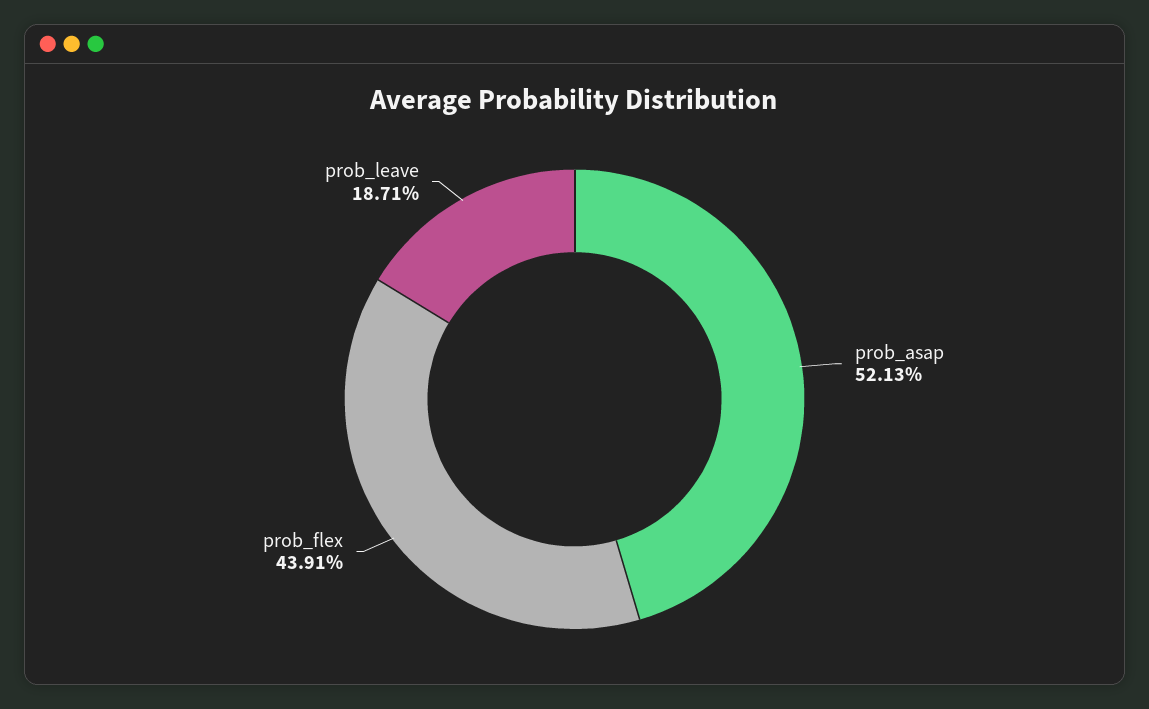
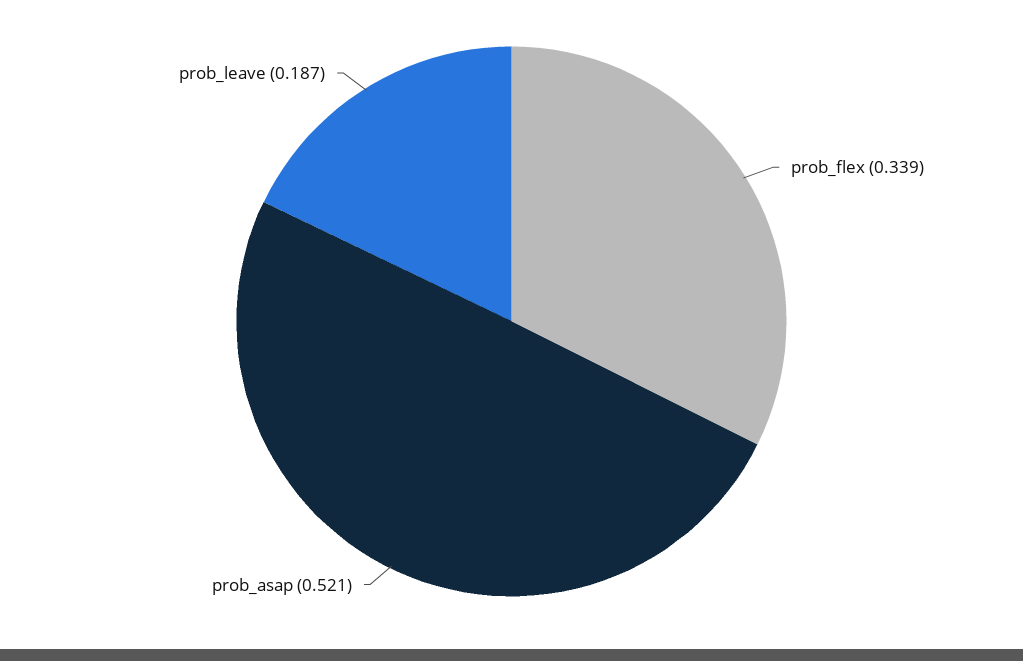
prob_flex: 0.4391 -> 0.339

